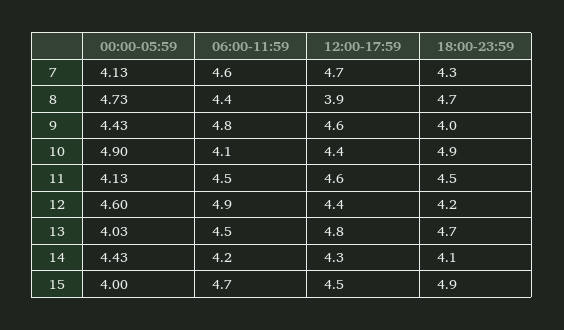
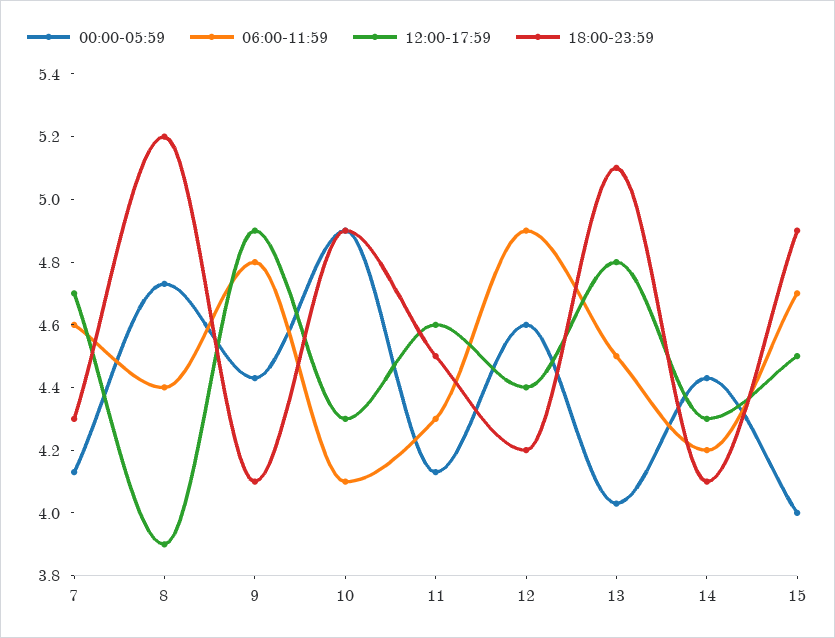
18:00-23:59, 8: 4.7 -> 5.2
12:00-17:59, 9: 4.6 -> 4.9
18:00-23:59, 9: 4 -> 4.1
12:00-17:59, 10: 4.4 -> 4.3
06:00-11:59, 11: 4.5 -> 4.3
18:00-23:59, 13: 4.7 -> 5.1

